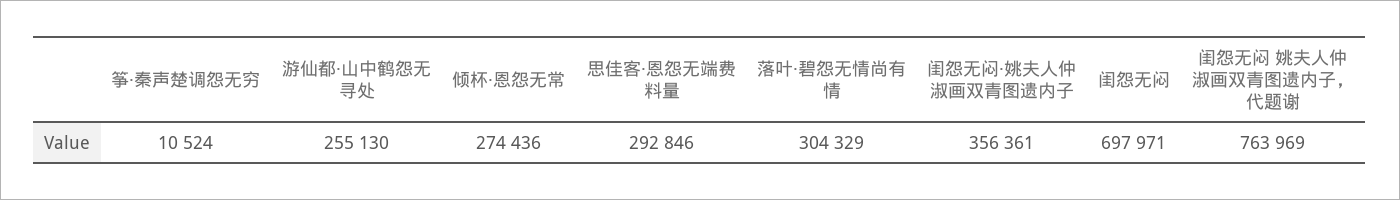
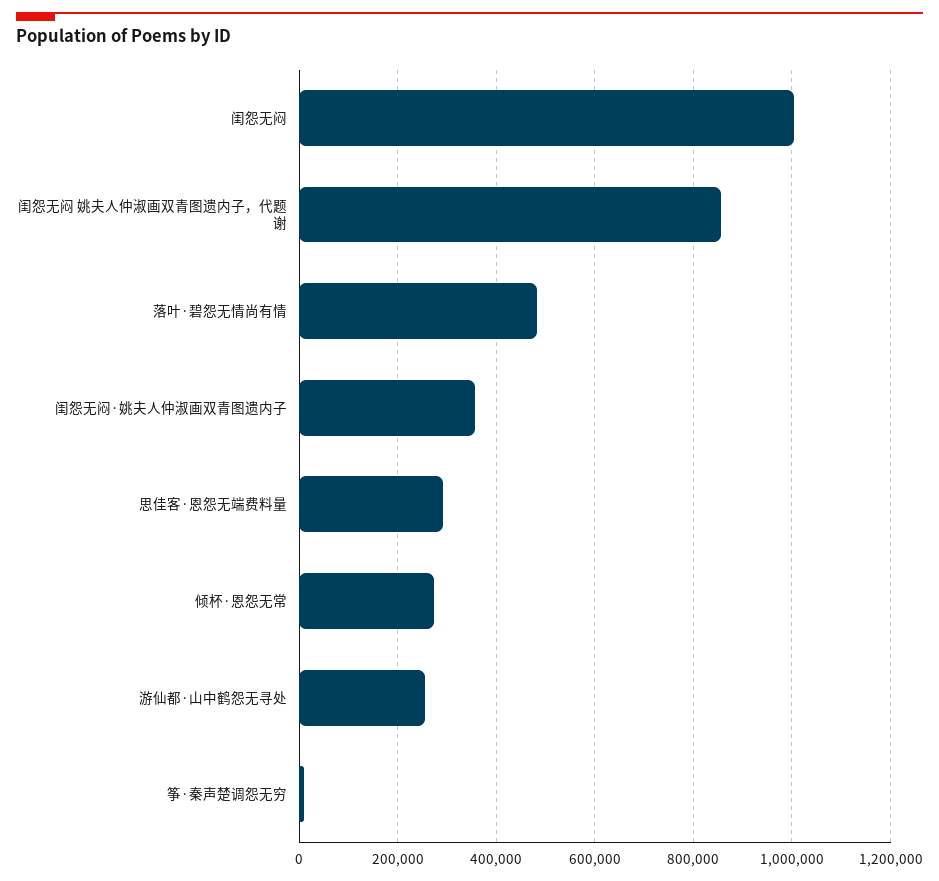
落叶·碧怨无情尚有情: 304329 -> 480000
闺怨无闷: 697971 -> 1000000
闺怨无闷 姚夫人仲淑画双青图遗内子，代题谢: 763969 -> 860000

